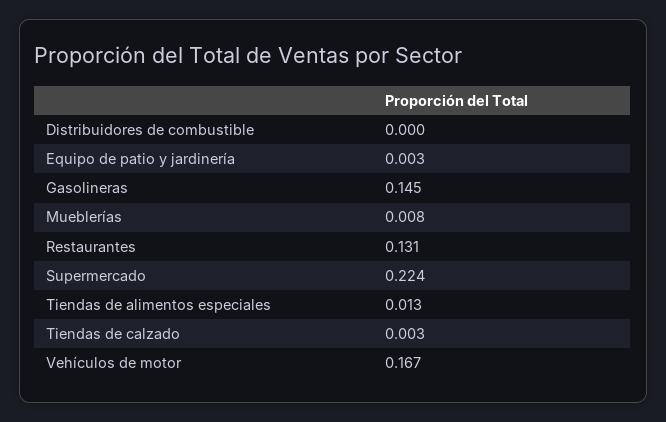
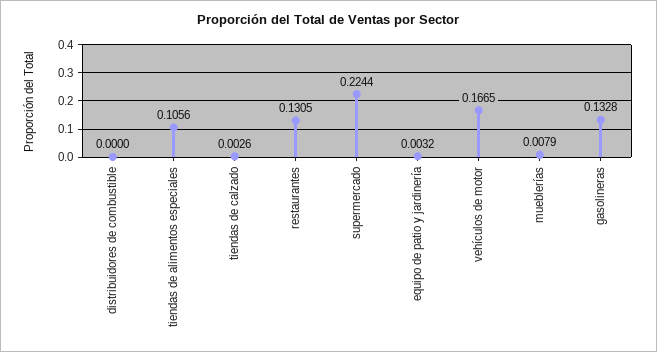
Gasolineras: 0.145 -> 0.1328
Tiendas de alimentos especiales: 0.013 -> 0.1056

